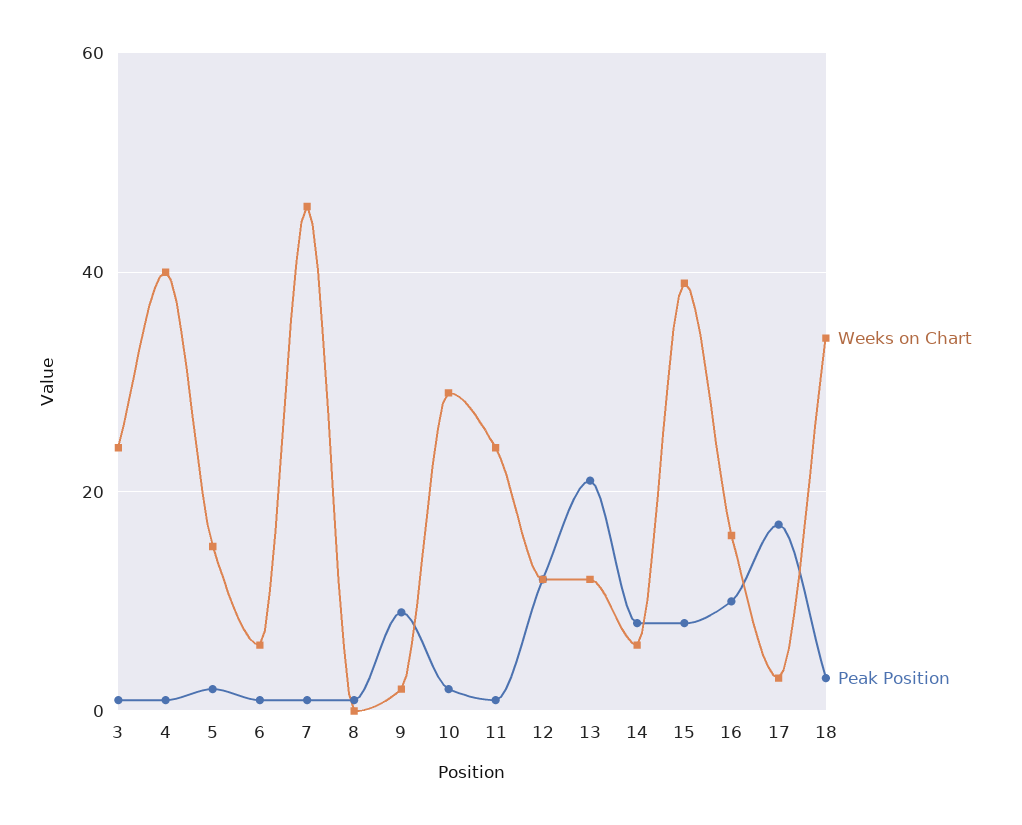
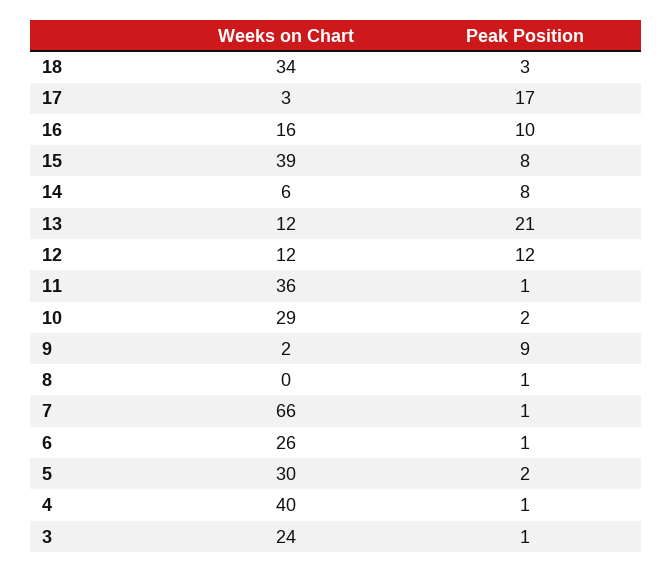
Weeks on Chart, 5: 15 -> 30
Weeks on Chart, 6: 5 -> 26
Weeks on Chart, 7: 45 -> 66
Weeks on Chart, 11: 25 -> 36

